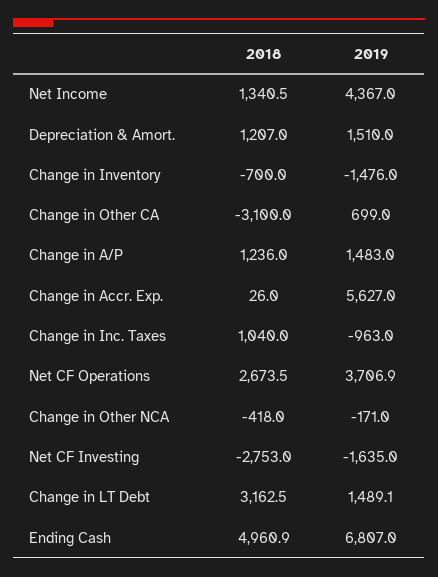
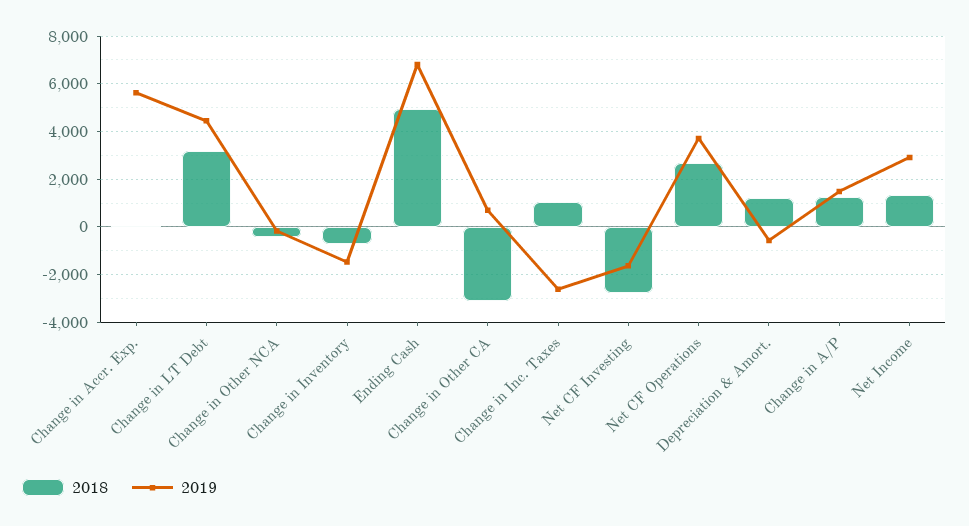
2019, Net Income: 4367 -> 3000
2019, Depreciation & Amort.: 1510 -> -500
2019, Change in Inc. Taxes: -963 -> -2500
2019, Change in LT Debt: 1489.1 -> 4500

